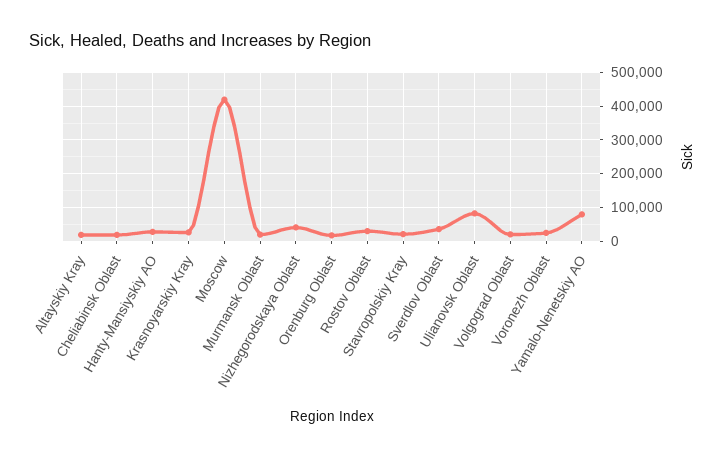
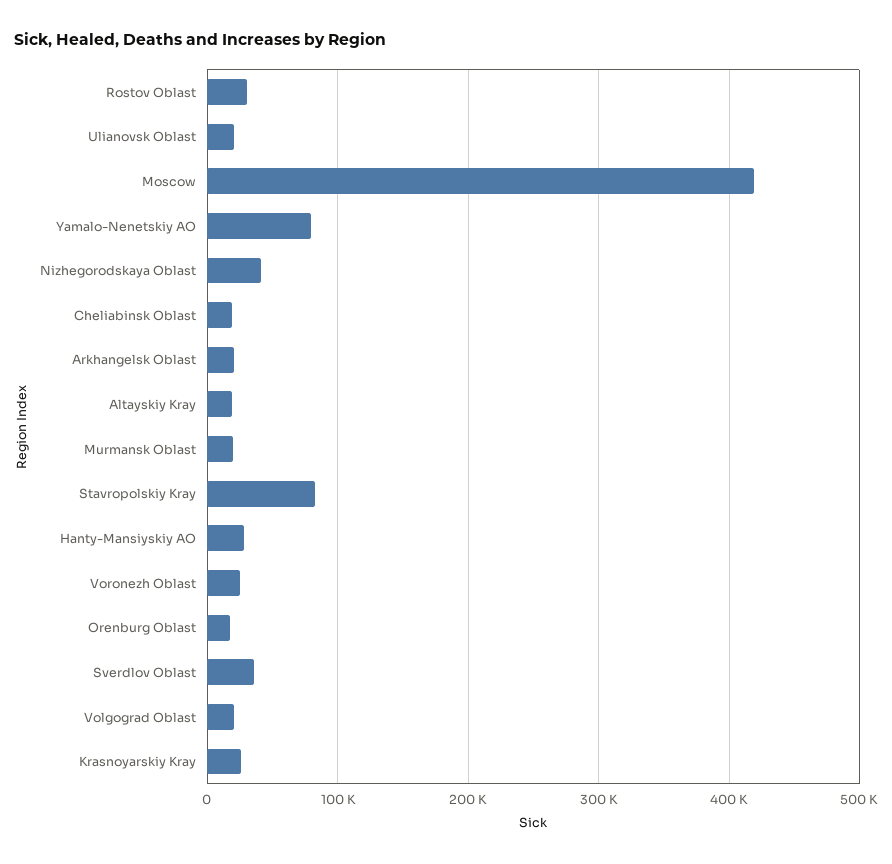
Stavropolskiy Kray: 20000 -> 80000
Ulianovsk Oblast: 80000 -> 20000
Arkhangelsk Oblast: none -> 20000

